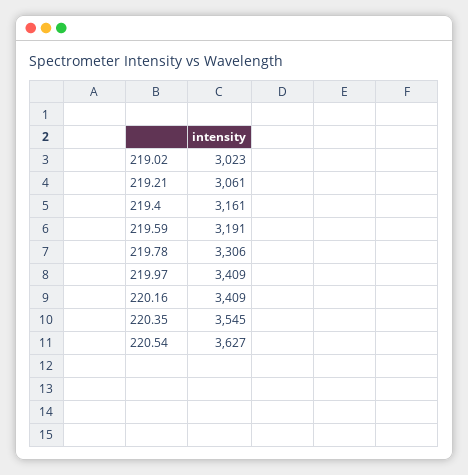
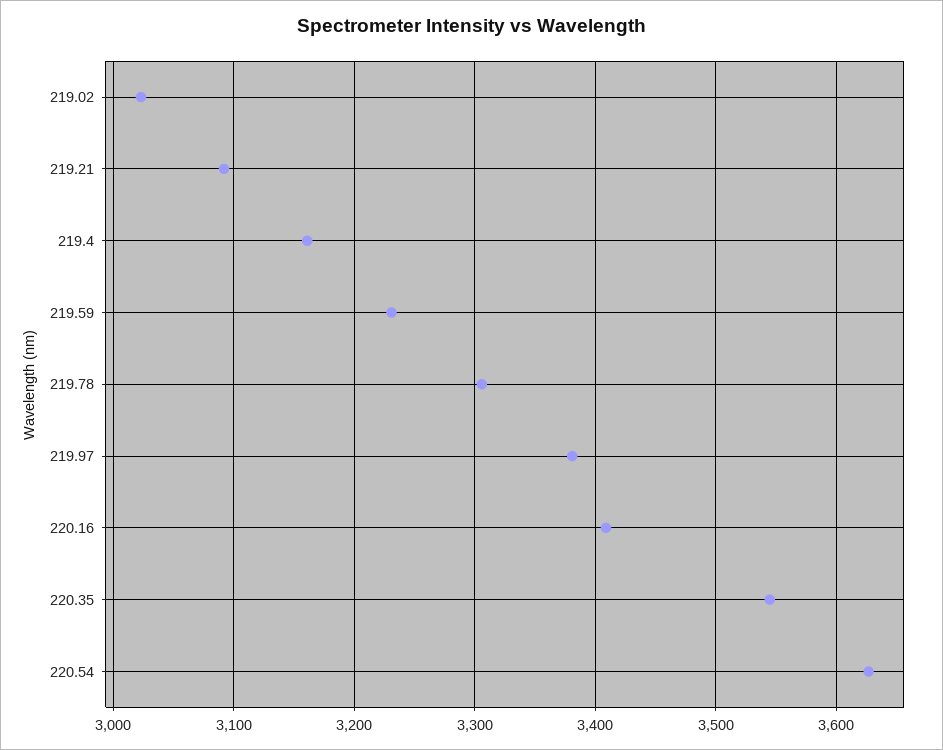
219.21: 3061 -> 3090
219.59: 3191 -> 3230
219.97: 3409 -> 3380

